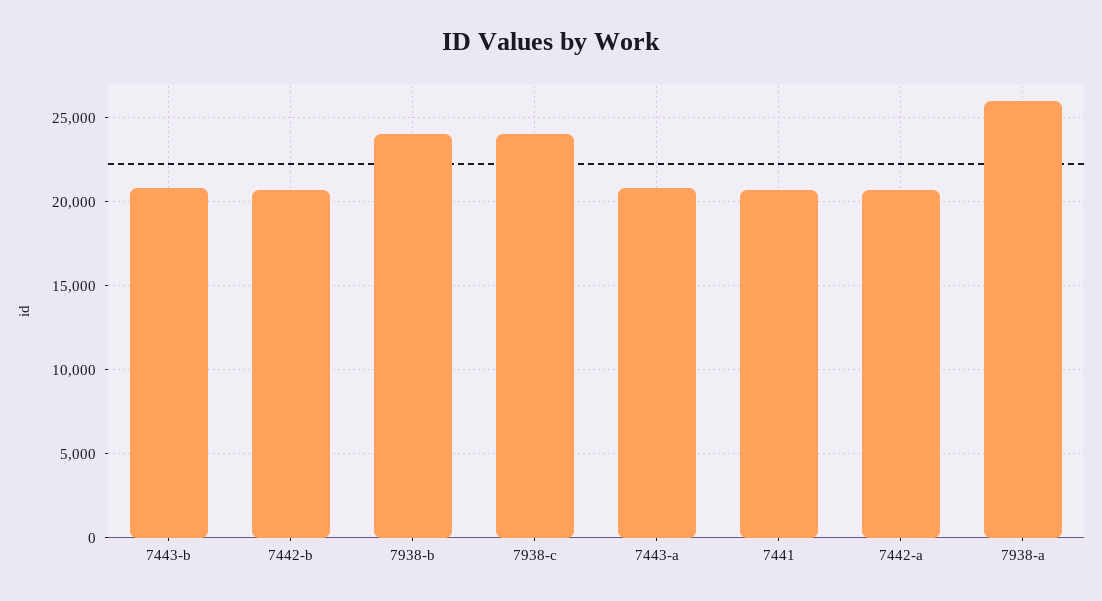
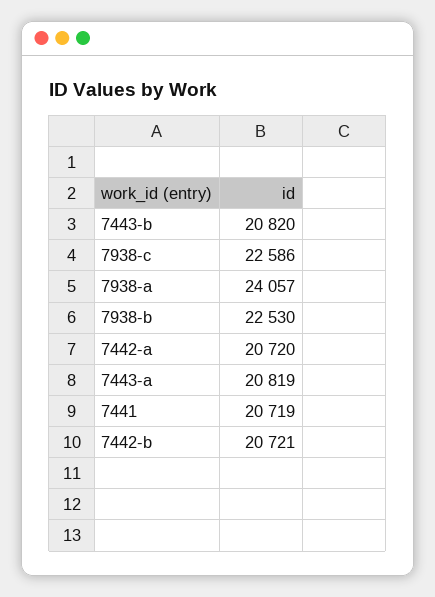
7938-b: 24000 -> 22530
7938-c: 24000 -> 22586
7938-a: 26000 -> 24057

